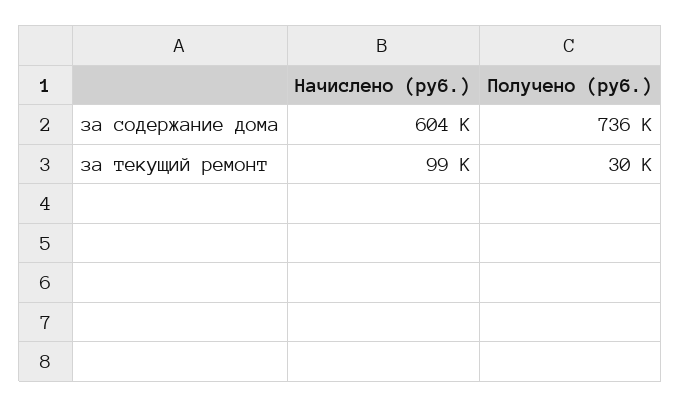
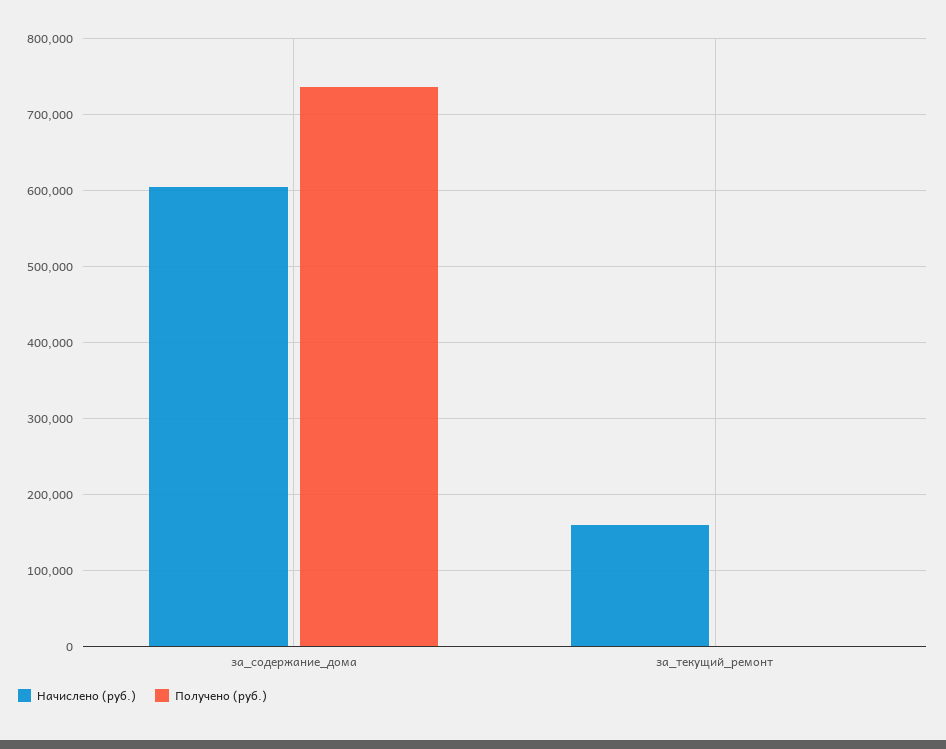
Начислено (руб.), за текущий ремонт: 99000 -> 160000
Получено (руб.), за текущий ремонт: 30000 -> 0

